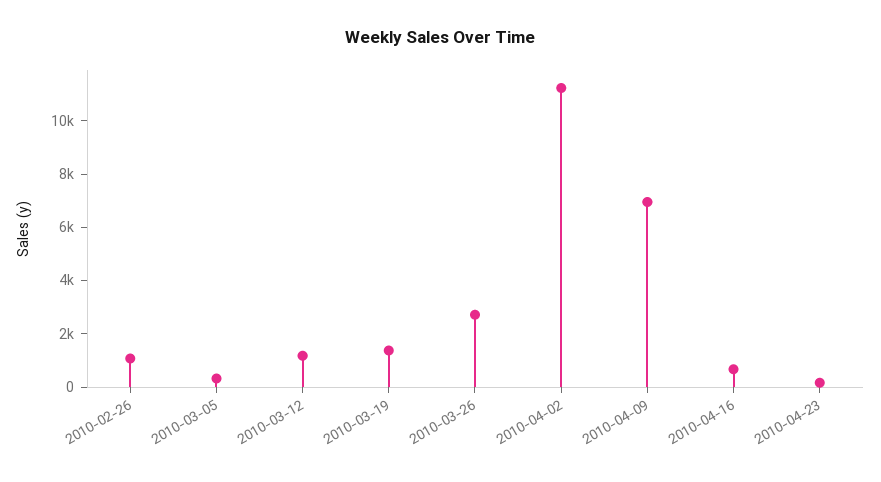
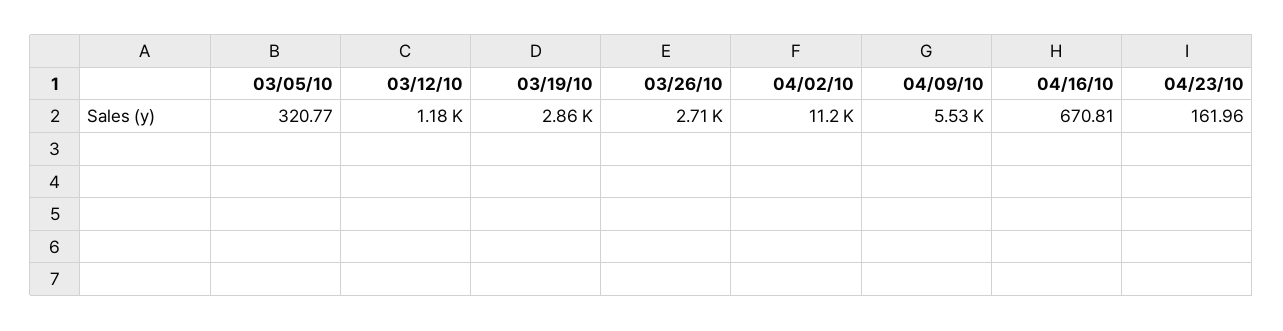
2010-02-26: 1000 -> none
2010-03-19: 1500 -> 2860
2010-04-09: 7000 -> 5530

